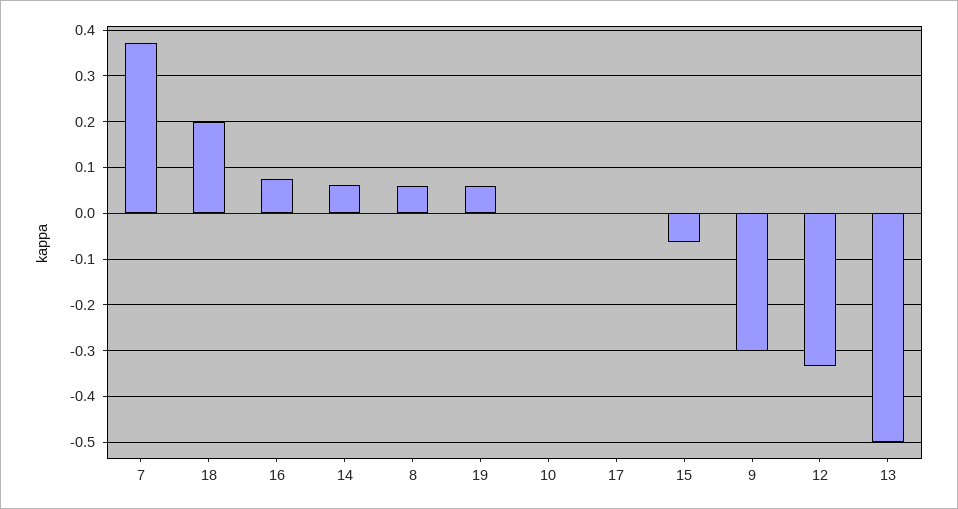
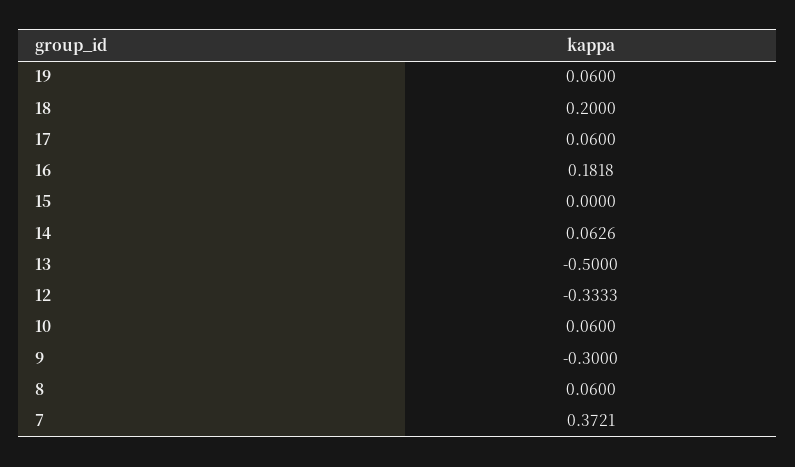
16: 0.08 -> 0.1818
10: 0 -> 0.06
17: 0 -> 0.06
15: -0.06 -> 0

